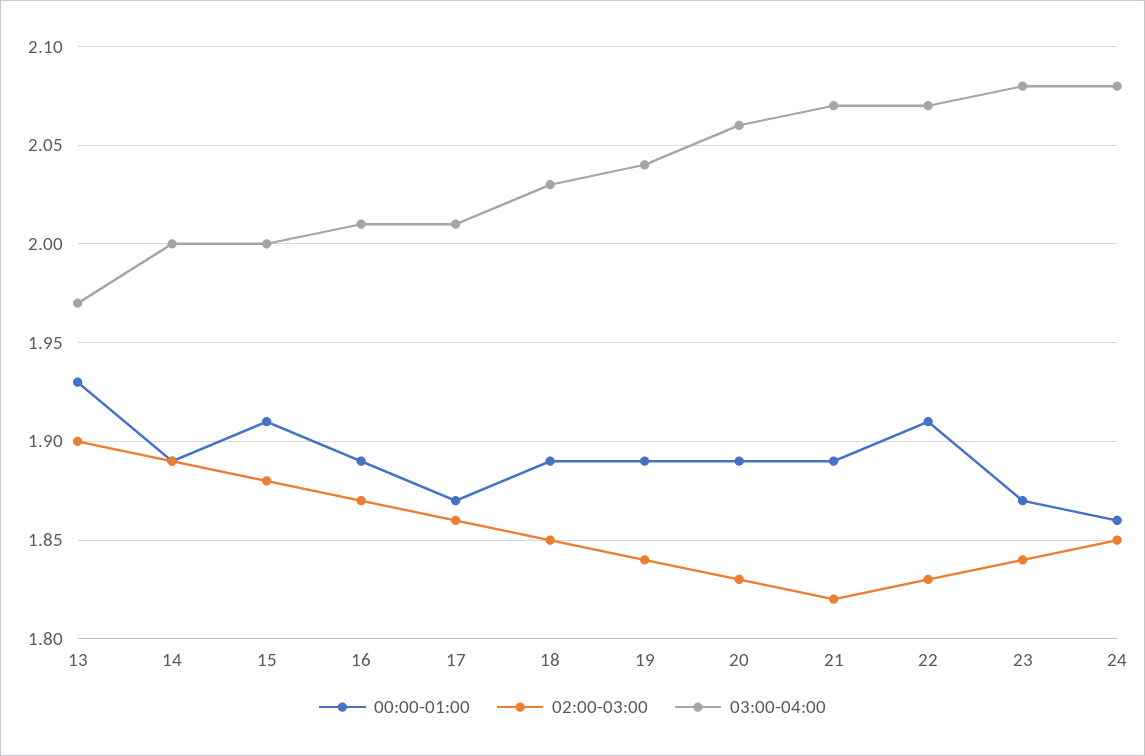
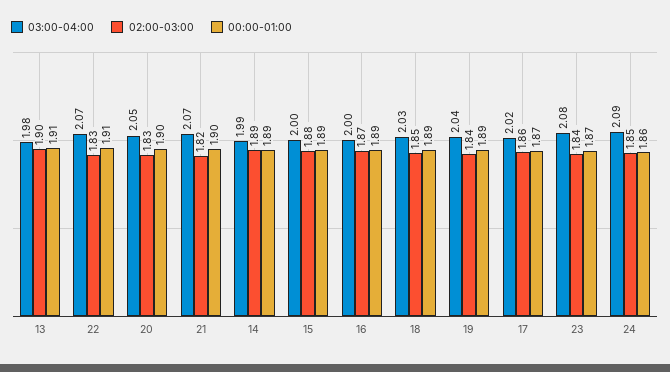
00:00-01:00, 13: 1.93 -> 1.91
03:00-04:00, 13: 1.97 -> 1.98
03:00-04:00, 14: 2 -> 1.99
00:00-01:00, 15: 1.91 -> 1.89
03:00-04:00, 16: 2.01 -> 2
03:00-04:00, 17: 2.01 -> 2.02
00:00-01:00, 20: 1.89 -> 1.9
03:00-04:00, 20: 2.06 -> 2.05
00:00-01:00, 21: 1.89 -> 1.9
03:00-04:00, 24: 2.08 -> 2.09

